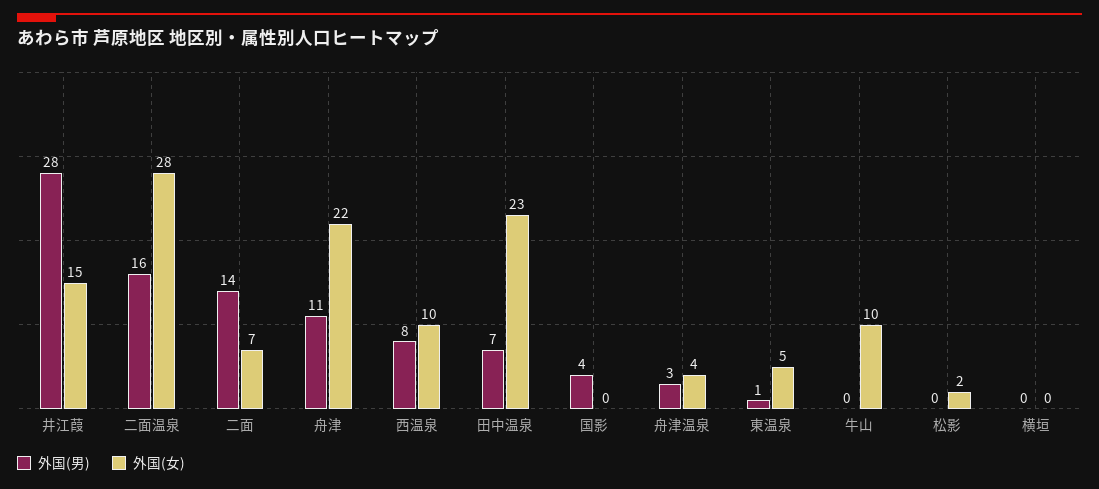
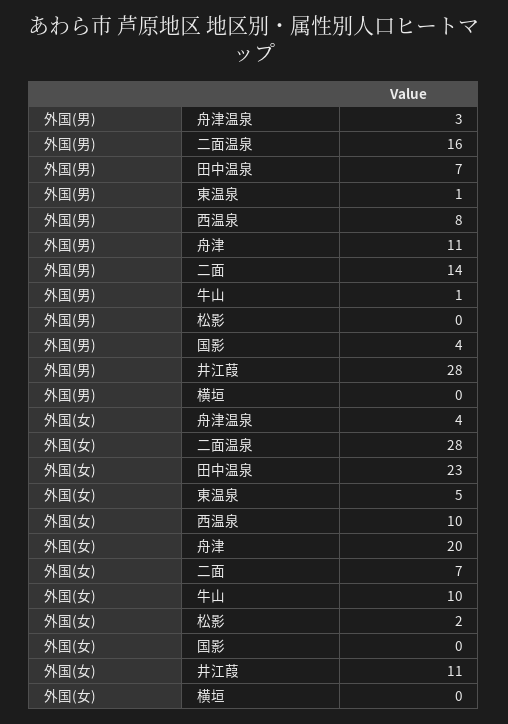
外国(女), 井江葭: 15 -> 11
外国(女), 舟津: 22 -> 20
外国(男), 牛山: 0 -> 1

